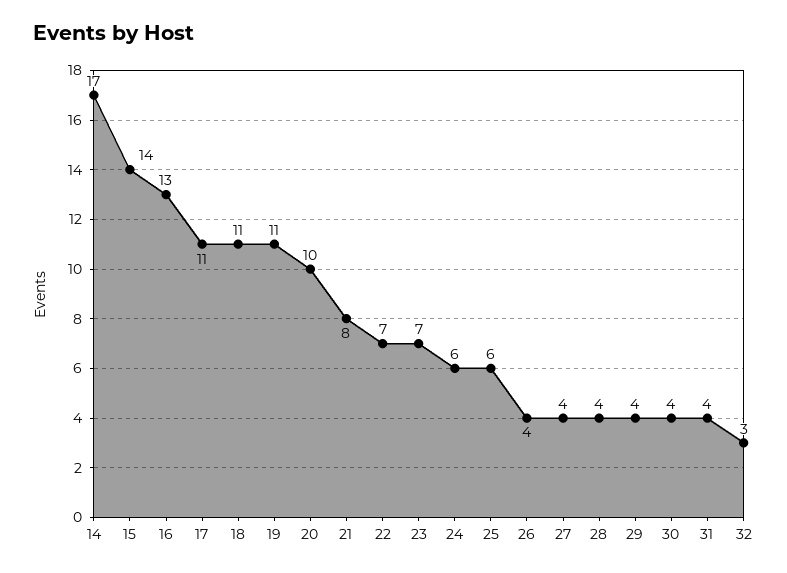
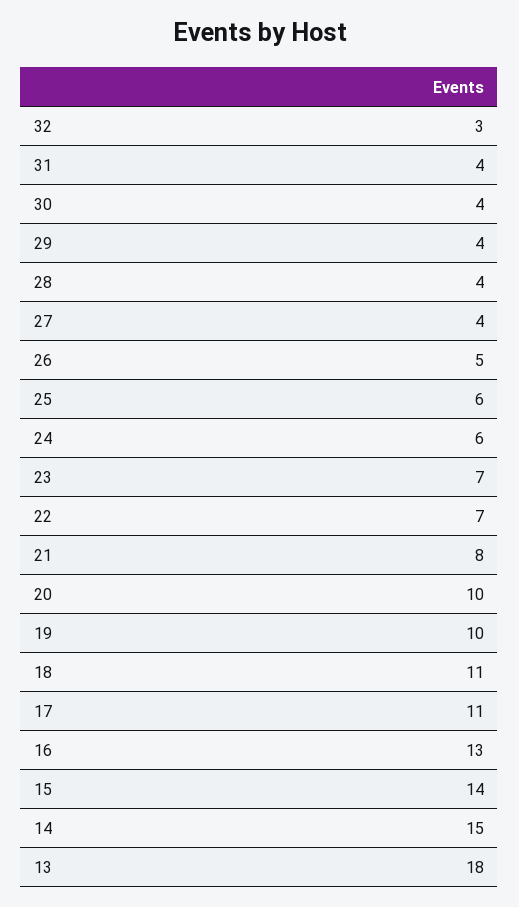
14: 17 -> 15
19: 11 -> 10
26: 4 -> 5
13: none -> 18

